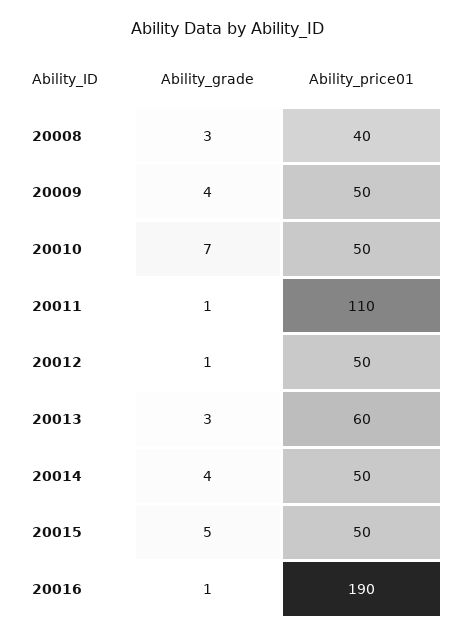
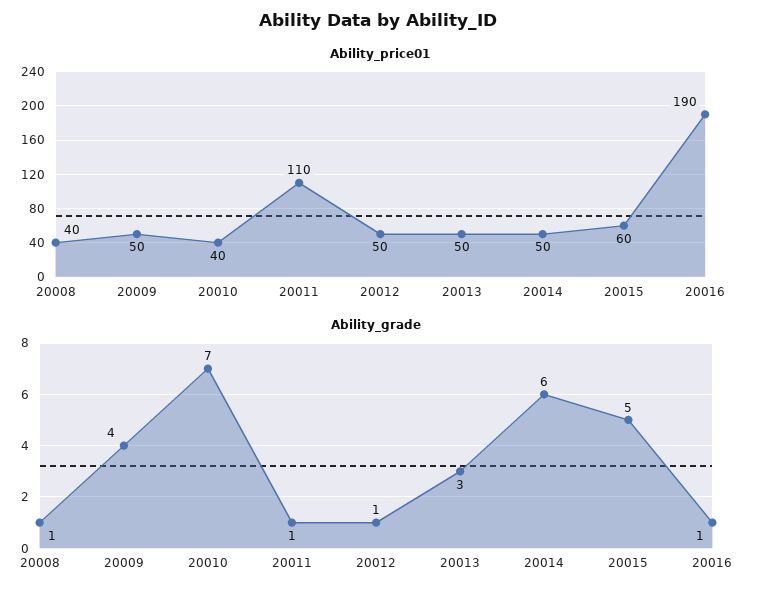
Ability_grade, 20008: 3 -> 1
Ability_price01, 20010: 50 -> 40
Ability_price01, 20013: 60 -> 50
Ability_grade, 20014: 4 -> 6
Ability_price01, 20015: 50 -> 60

